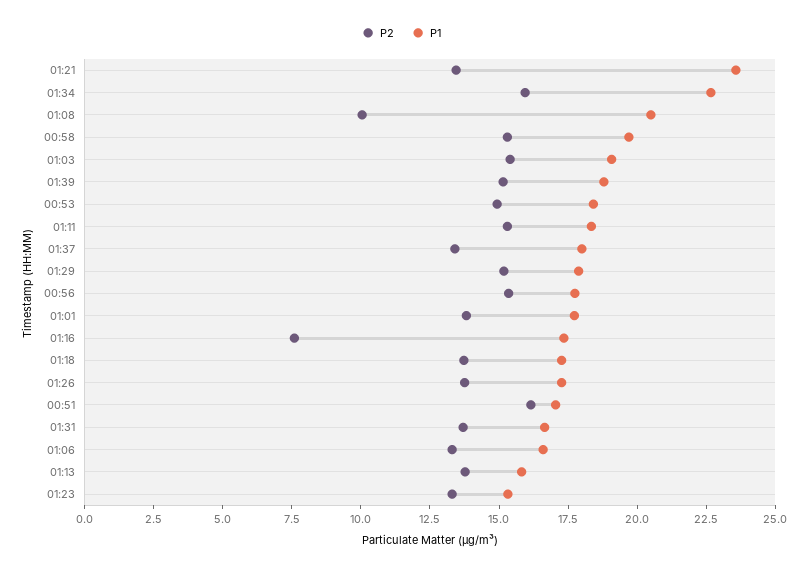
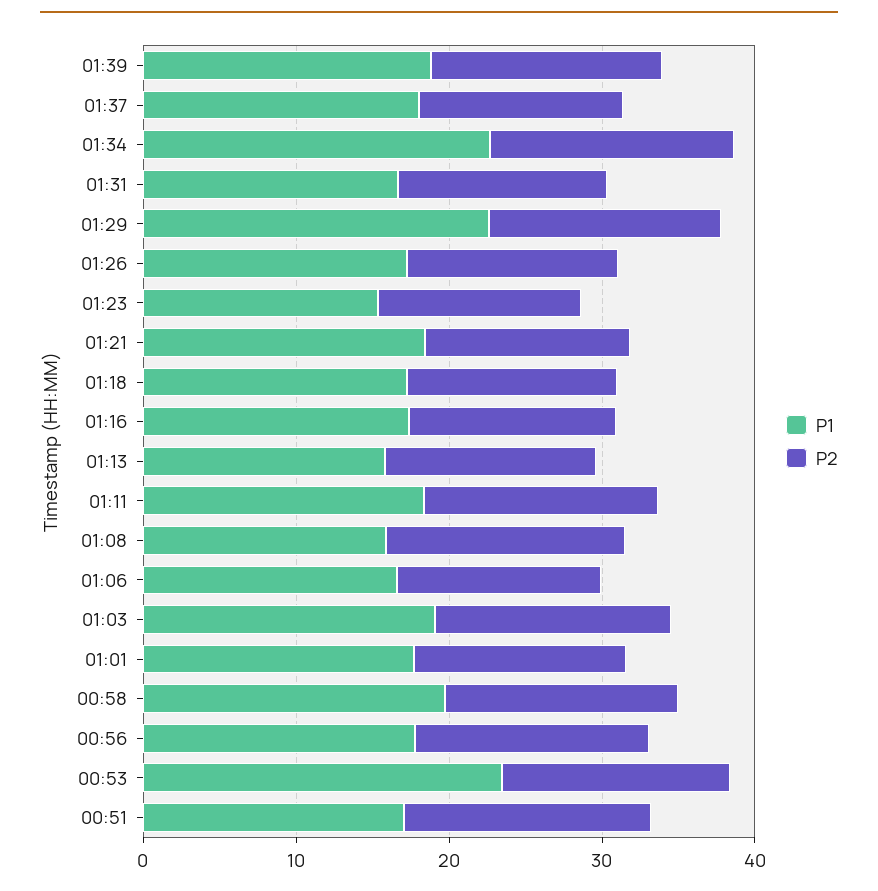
P1, 01:21: 23.5 -> 18
P2, 01:08: 10 -> 16
P1, 01:08: 20.5 -> 16
P1, 00:53: 18.5 -> 24
P1, 01:29: 18 -> 22
P2, 01:16: 7.5 -> 14

